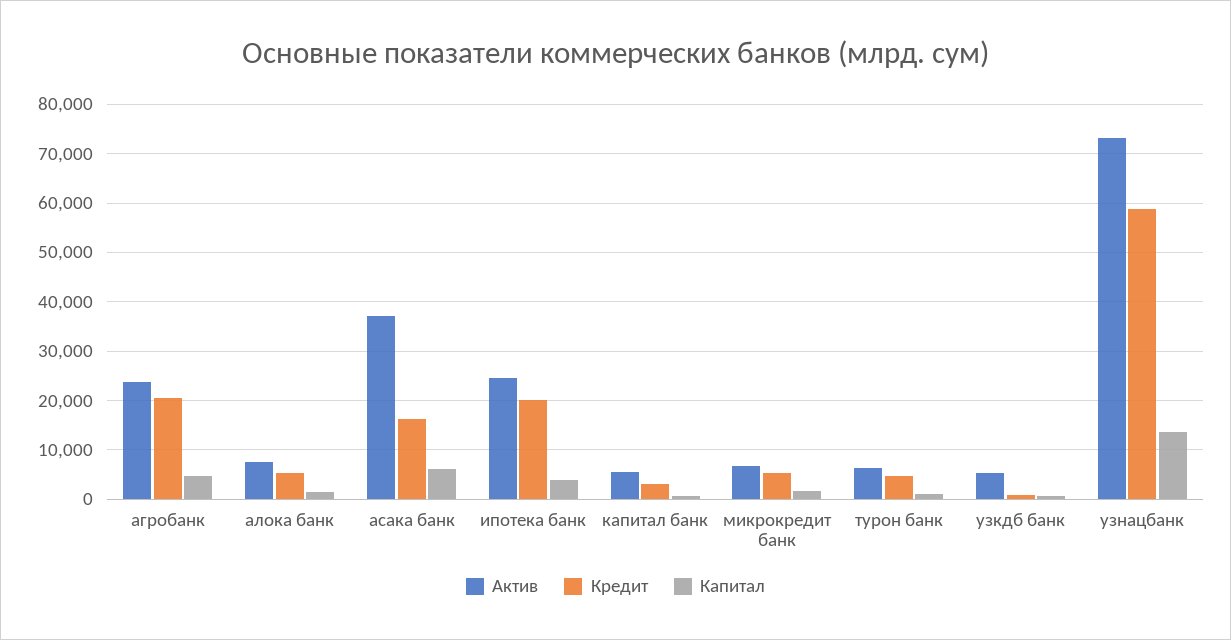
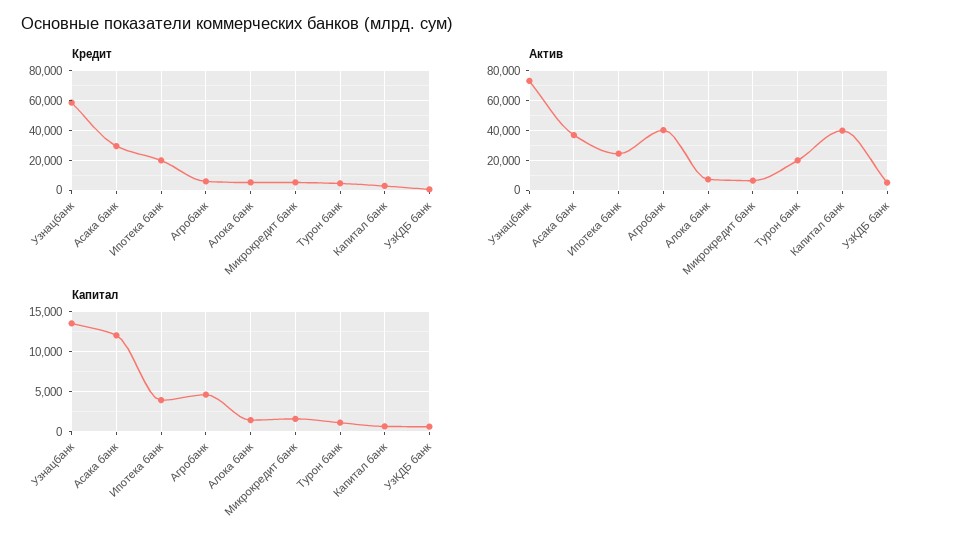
Актив, агробанк: 24000 -> 40000
Кредит, агробанк: 20000 -> 5000
Кредит, асака банк: 16000 -> 30000
Капитал, асака банк: 6000 -> 12000
Актив, капитал банк: 6000 -> 40000
Актив, турон банк: 6000 -> 20000

